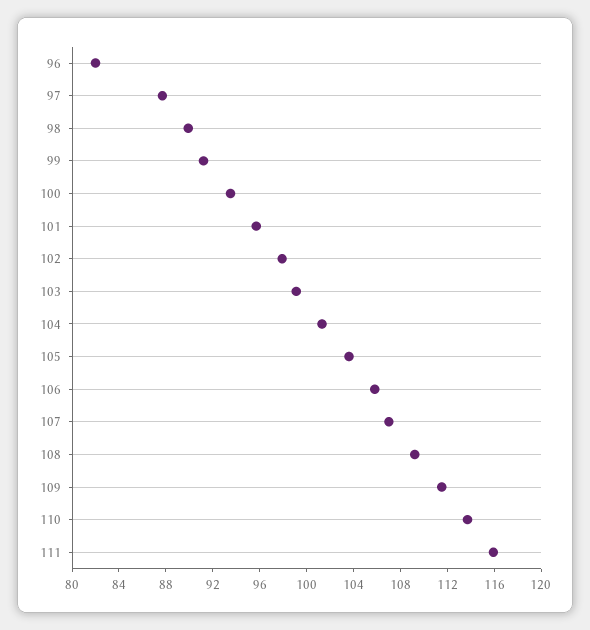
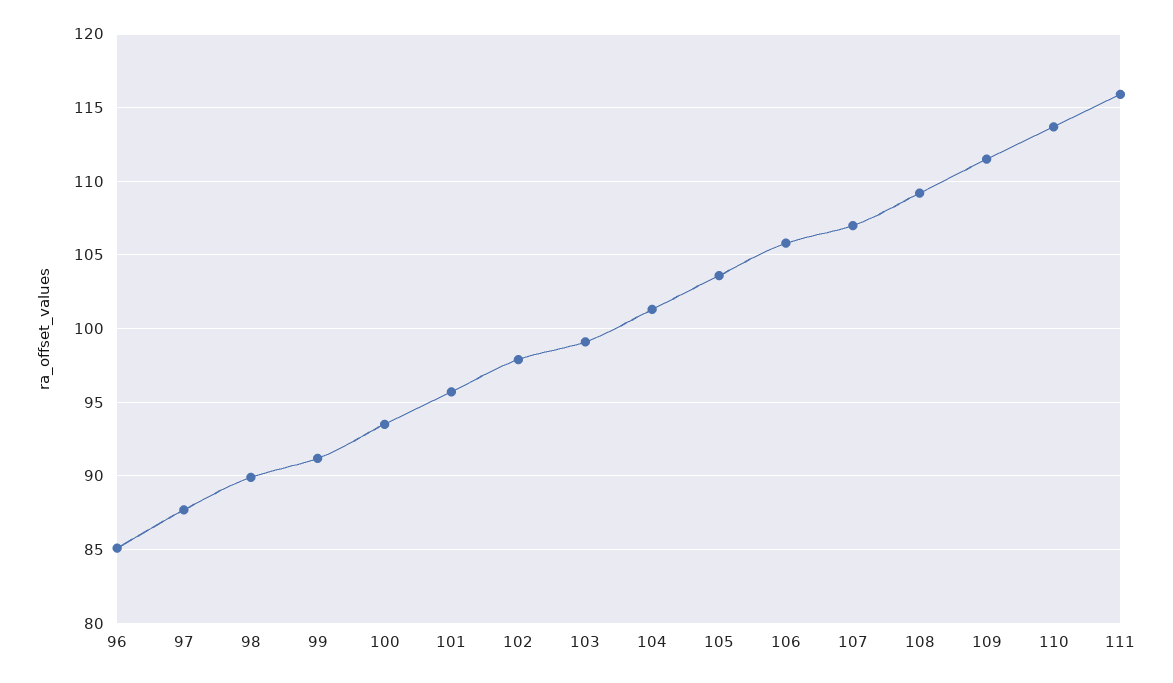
96: 82 -> 85

